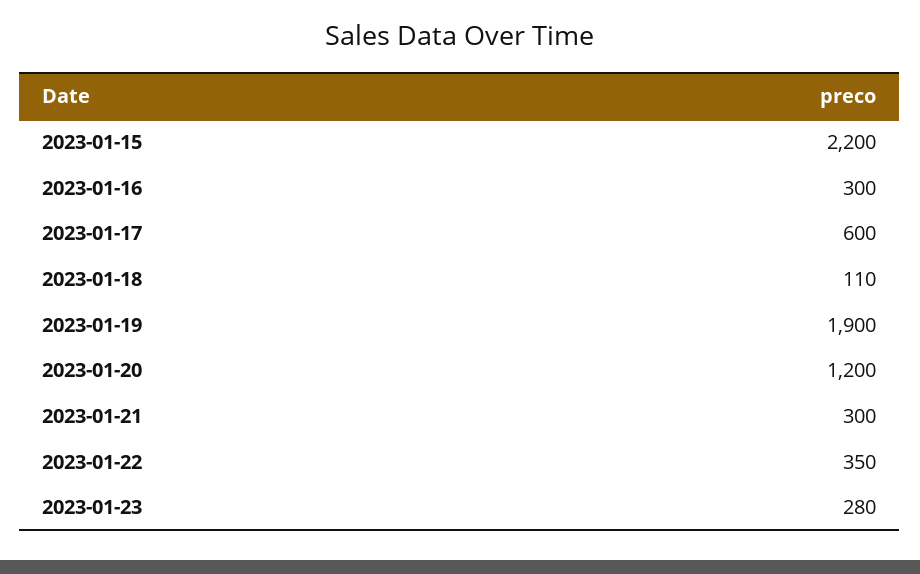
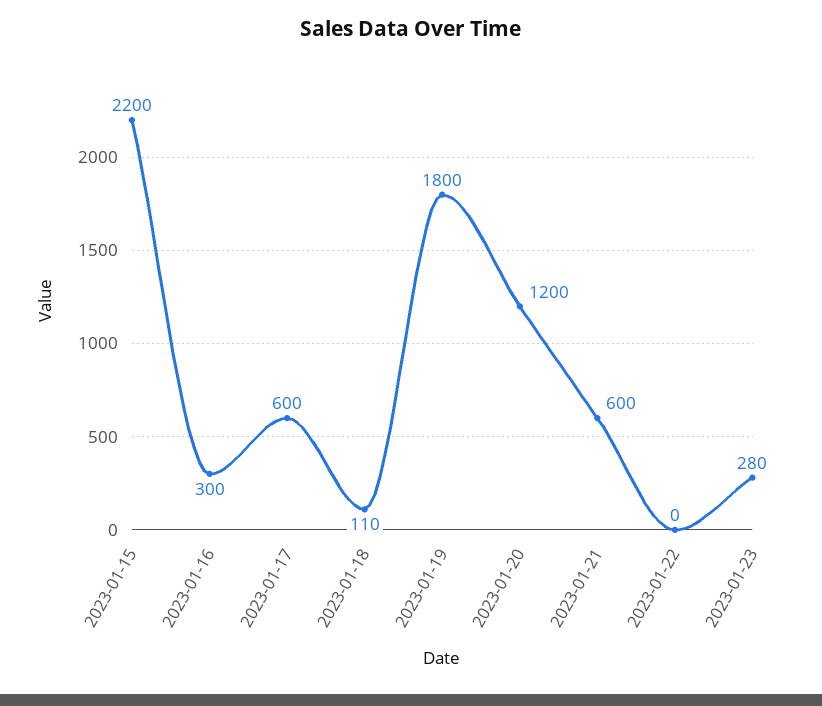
2023-01-19: 1900 -> 1800
2023-01-21: 300 -> 600
2023-01-22: 350 -> 0

